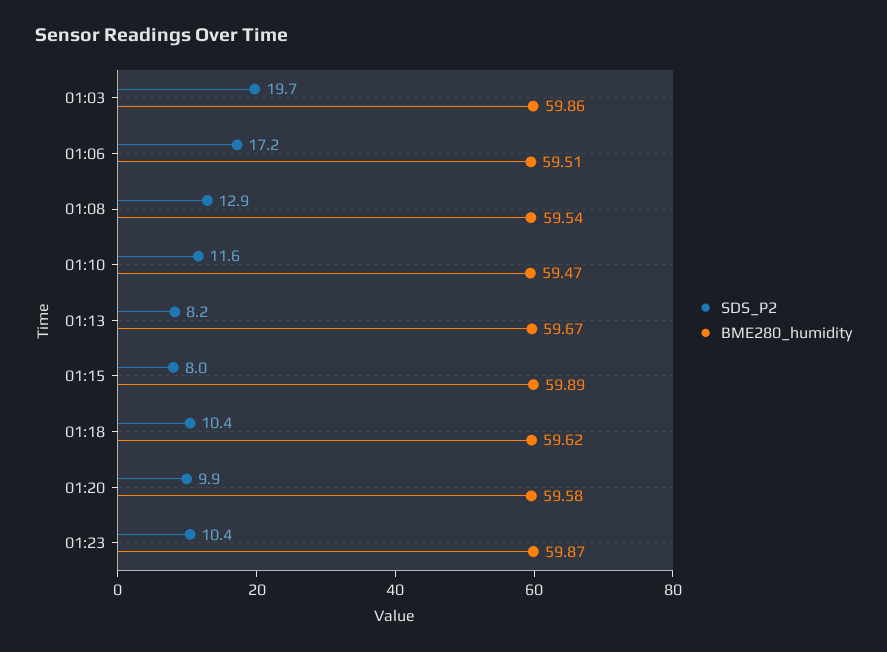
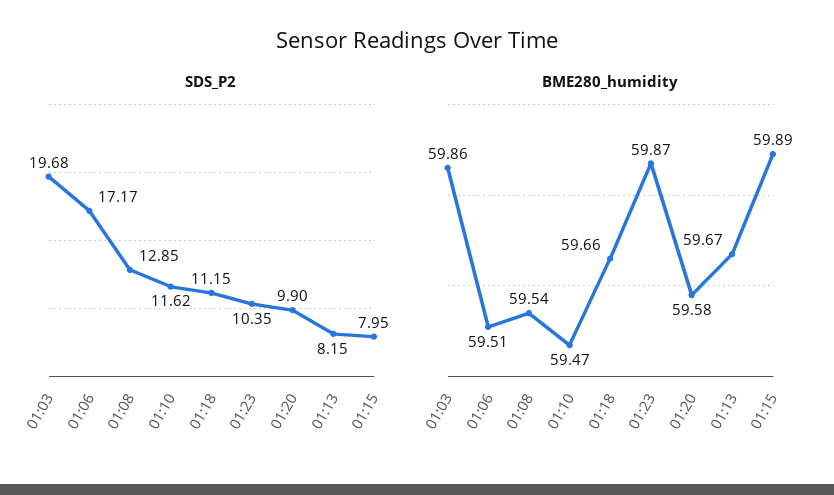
SDS_P2, 01:18: 10.4 -> 11.15
BME280_humidity, 01:18: 59.62 -> 59.66

